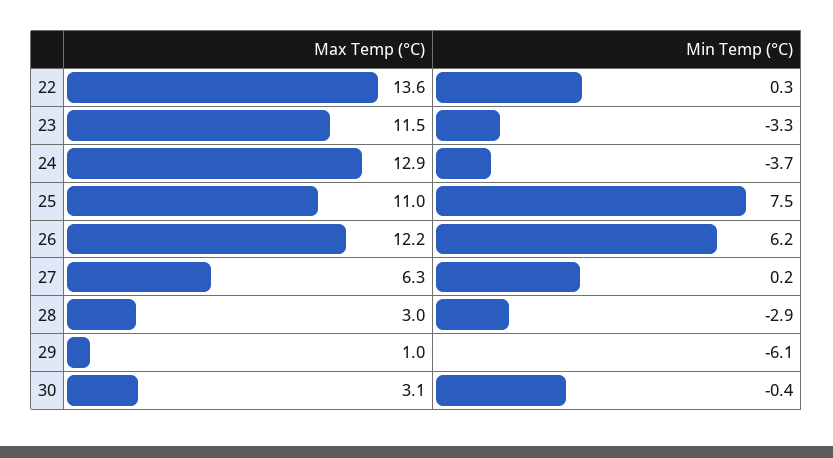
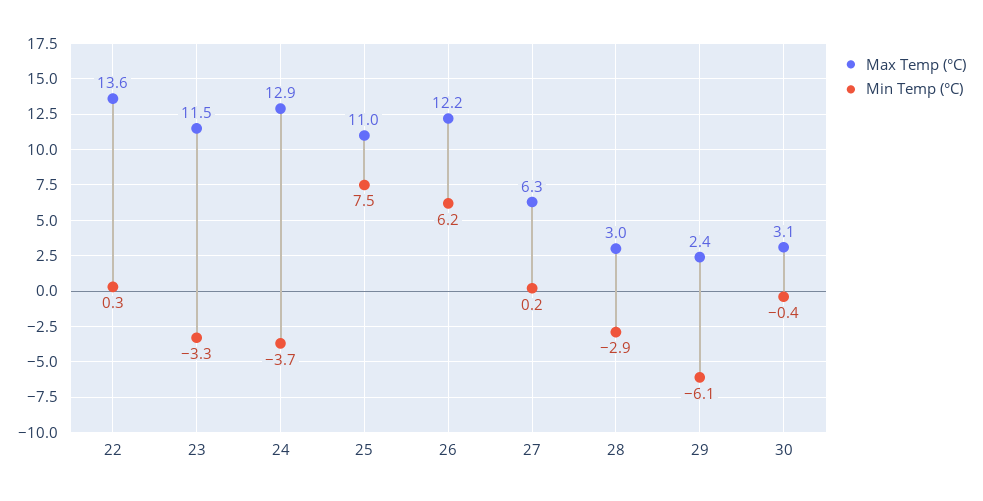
Max Temp (°C), 29: 1 -> 2.4

